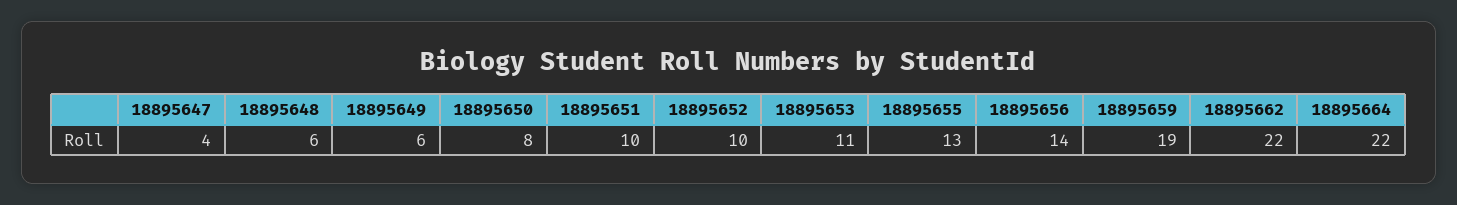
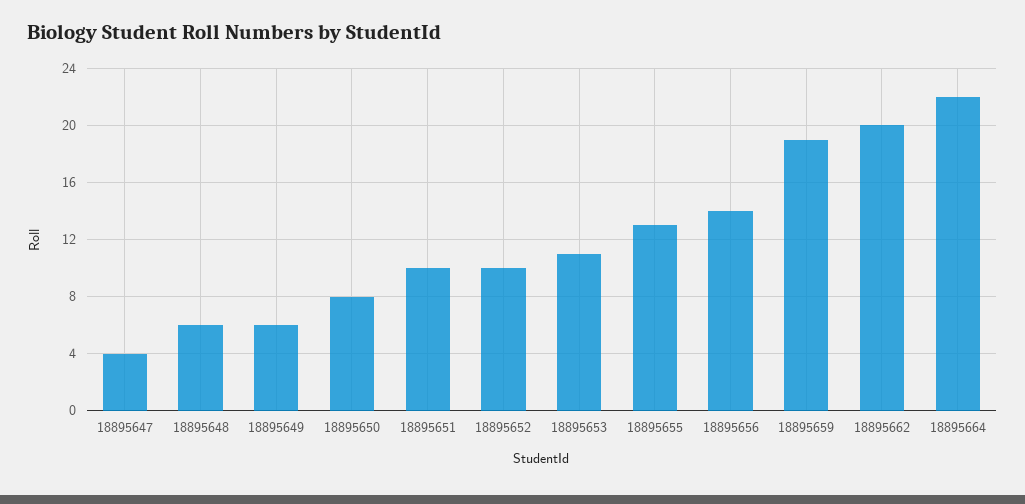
18895662: 22 -> 20

